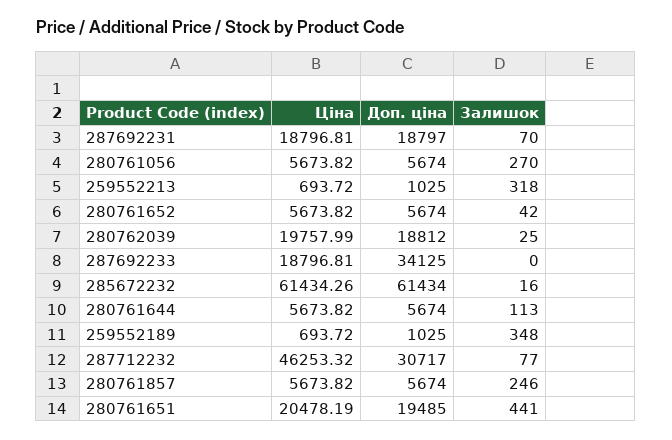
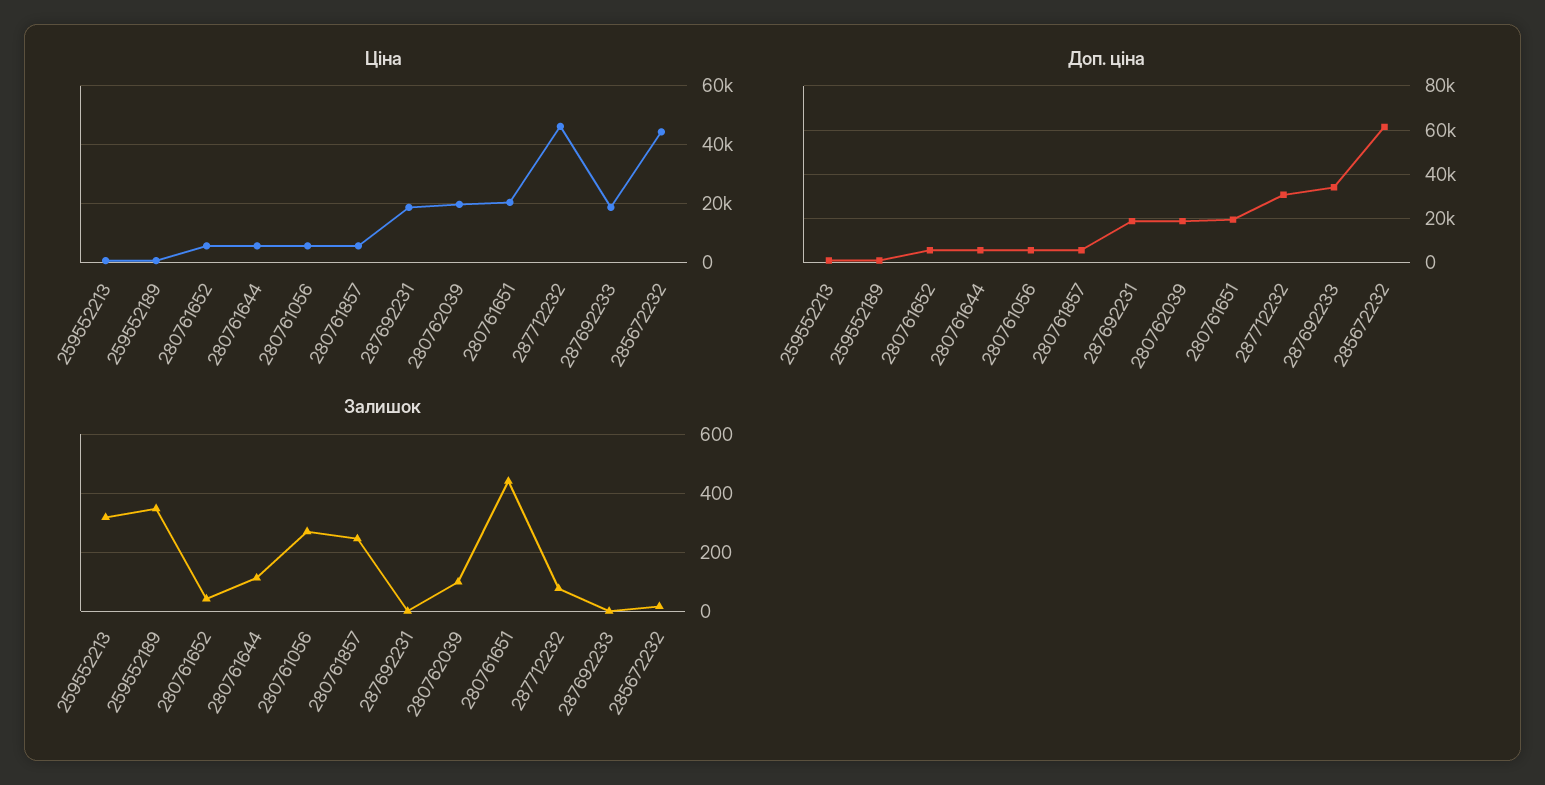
Залишок, 287692231: 70 -> 0
Залишок, 280762039: 25 -> 100
Ціна, 285672232: 61434.26 -> 45000

